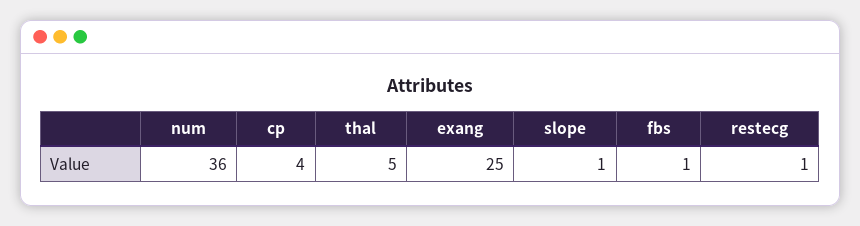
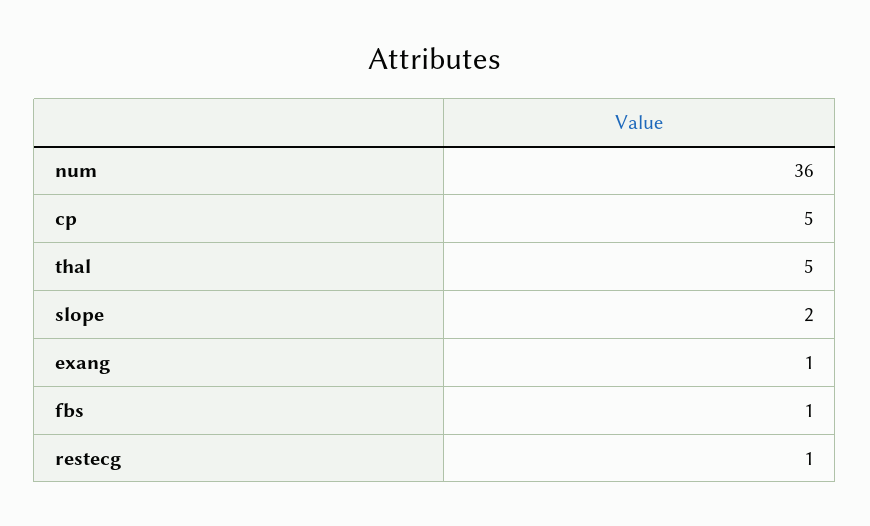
cp: 4 -> 5
exang: 25 -> 1
slope: 1 -> 2

